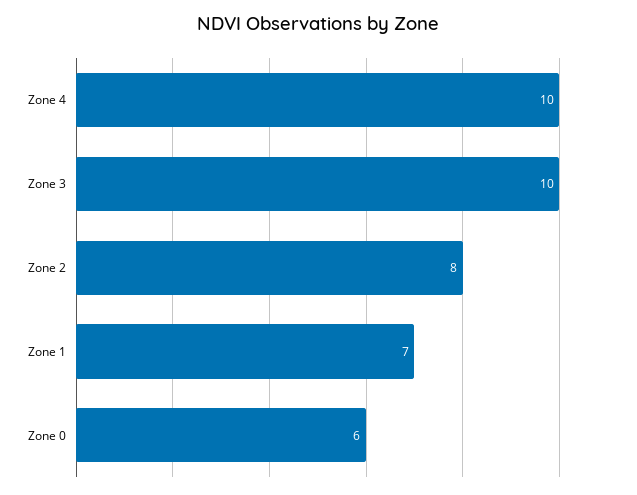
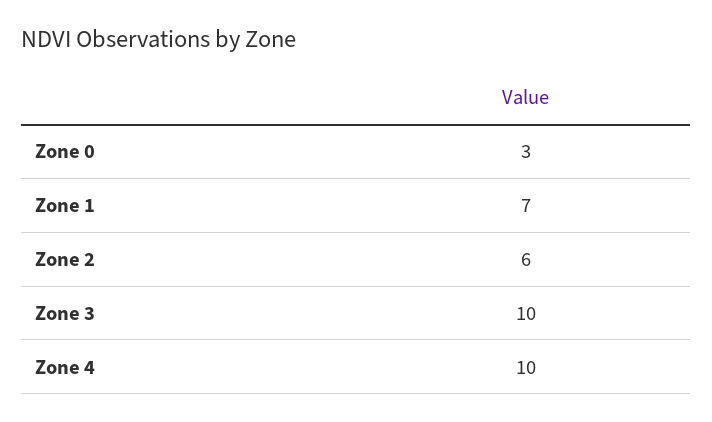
Zone 2: 8 -> 6
Zone 0: 6 -> 3

